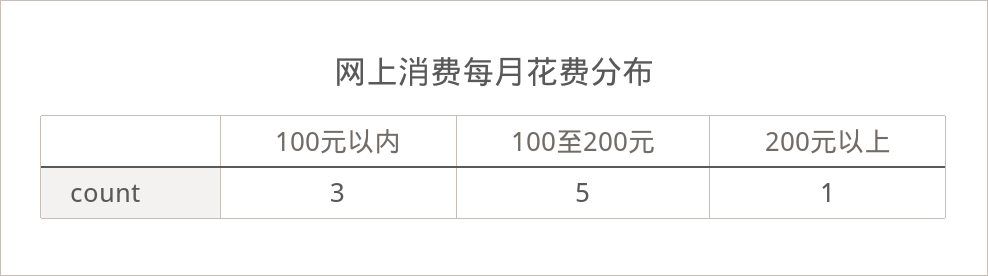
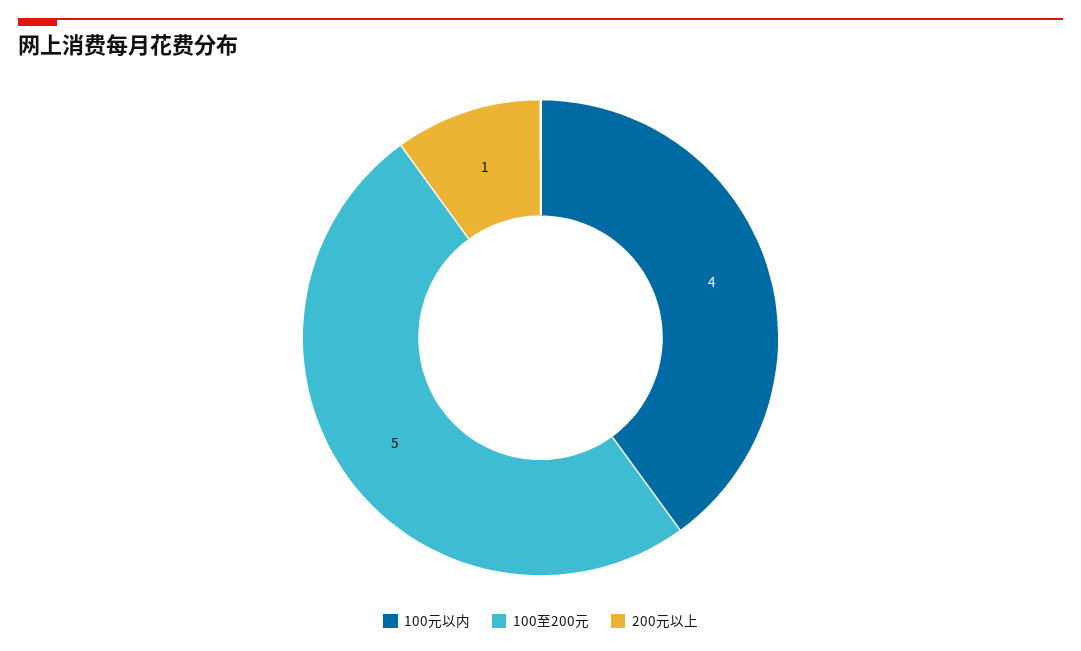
100元以内: 3 -> 4

